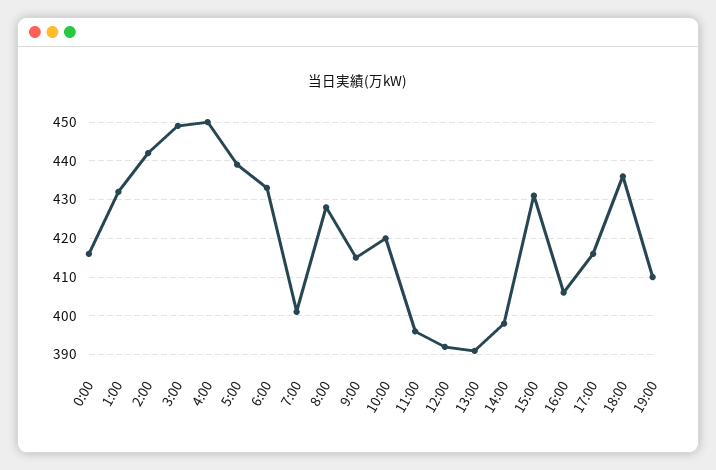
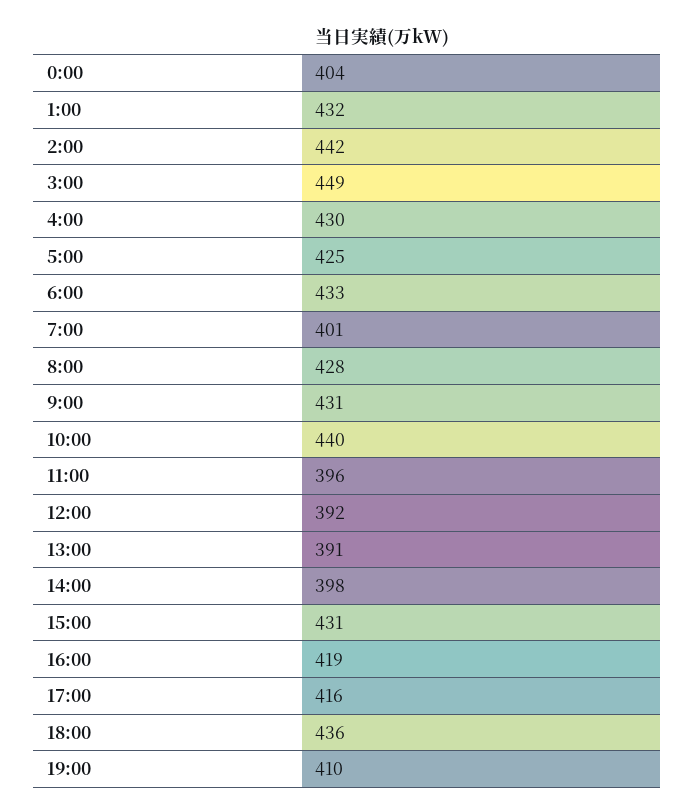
0:00: 415 -> 404
4:00: 450 -> 430
5:00: 440 -> 425
9:00: 415 -> 431
10:00: 420 -> 440
16:00: 405 -> 419

